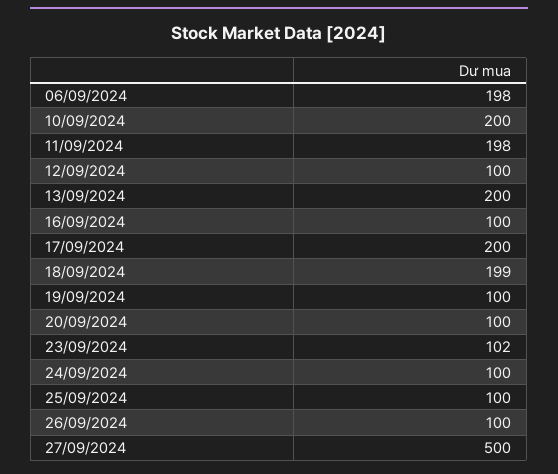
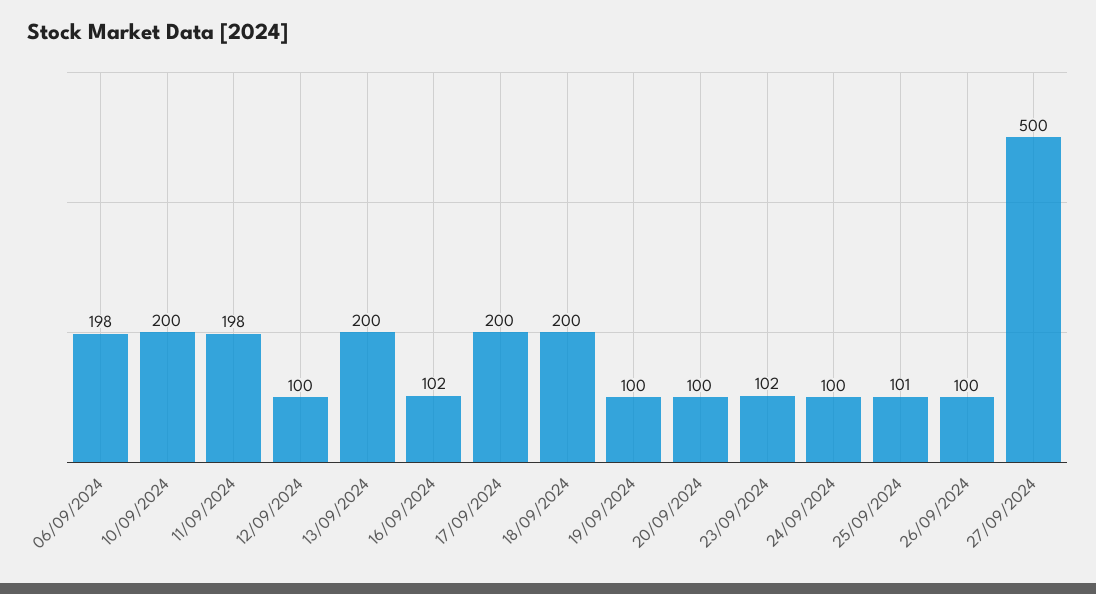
16/09/2024: 100 -> 102
18/09/2024: 199 -> 200
25/09/2024: 100 -> 101

